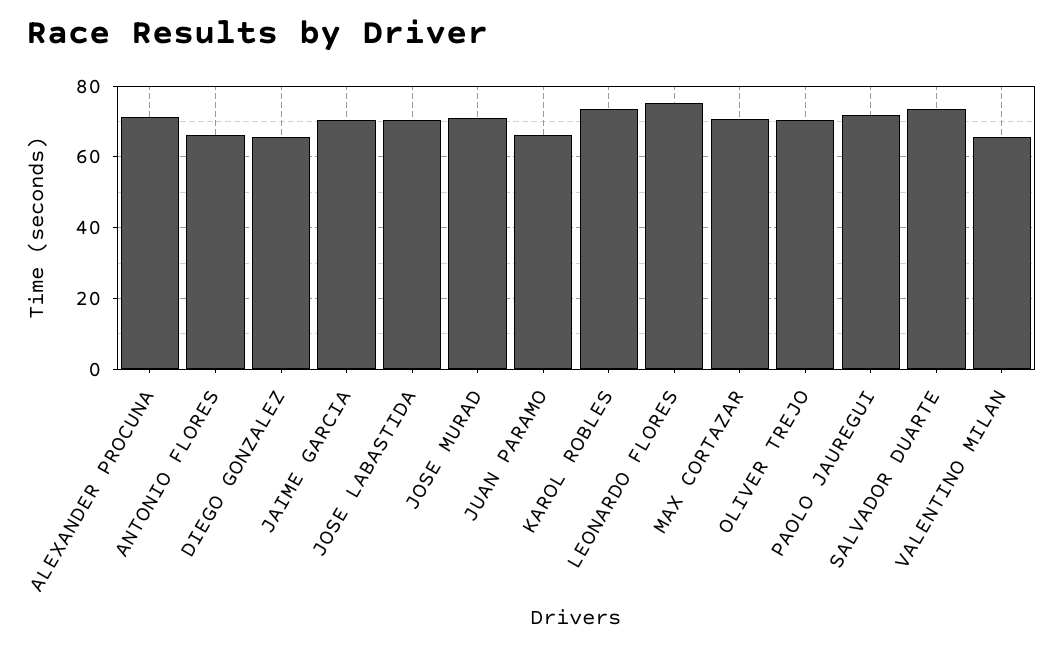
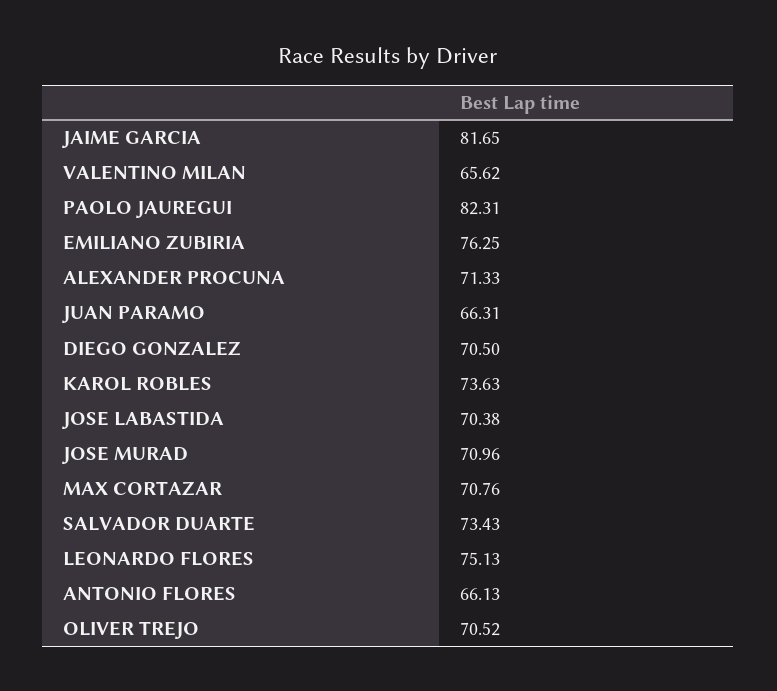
DIEGO GONZALEZ: 66 -> 70.5
JAIME GARCIA: 70 -> 81.65
PAOLO JAUREGUI: 72 -> 82.31
EMILIANO ZUBIRIA: none -> 76.25

